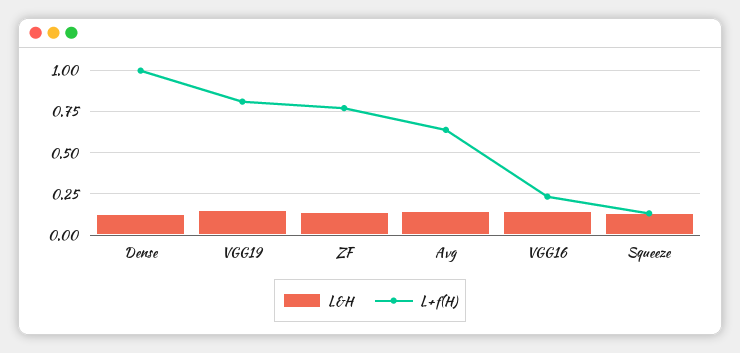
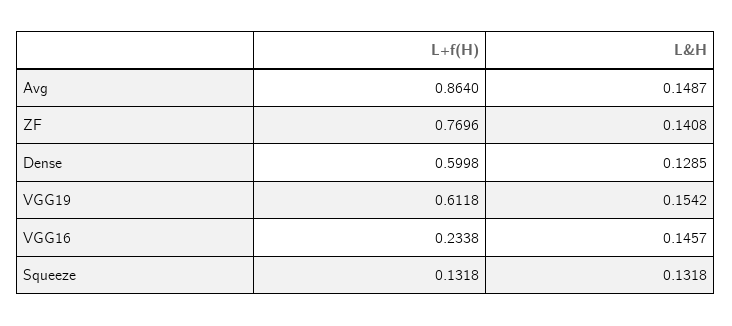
L+f(H), Dense: 1 -> 0.5998
L+f(H), VGG19: 0.8 -> 0.6118
L+f(H), Avg: 0.65 -> 0.864

